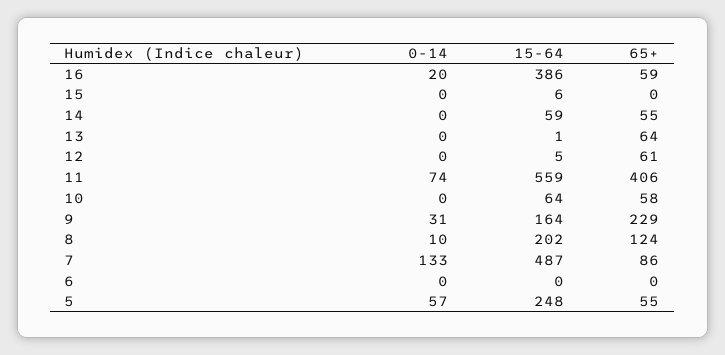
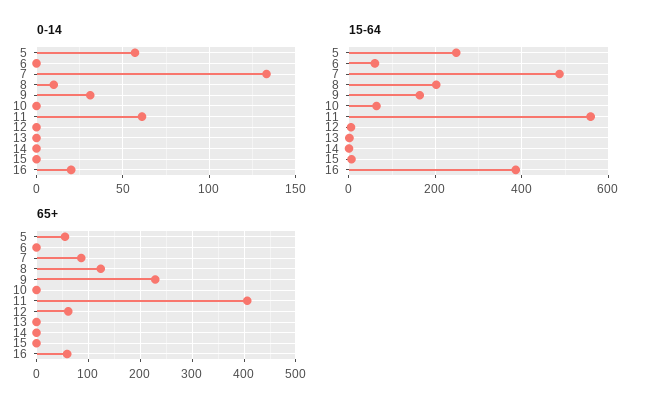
15-64, 14: 59 -> 0
65+, 14: 55 -> 0
65+, 13: 64 -> 0
0-14, 11: 74 -> 60
65+, 10: 58 -> 0
15-64, 6: 0 -> 60

